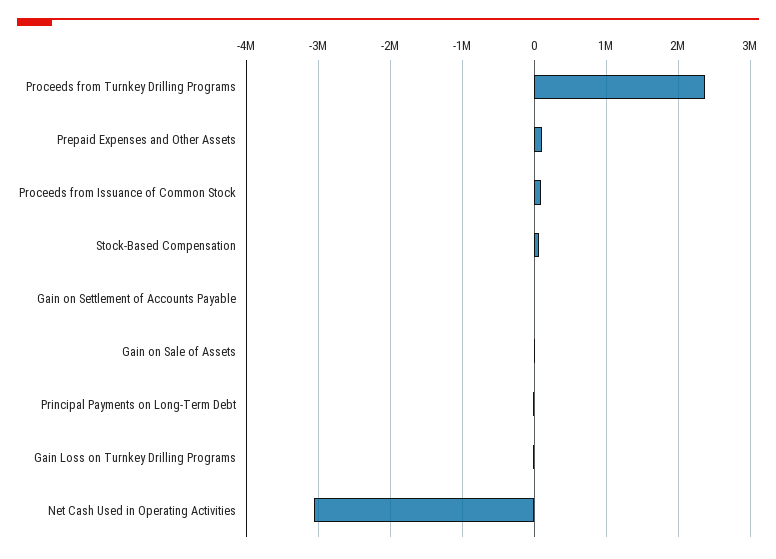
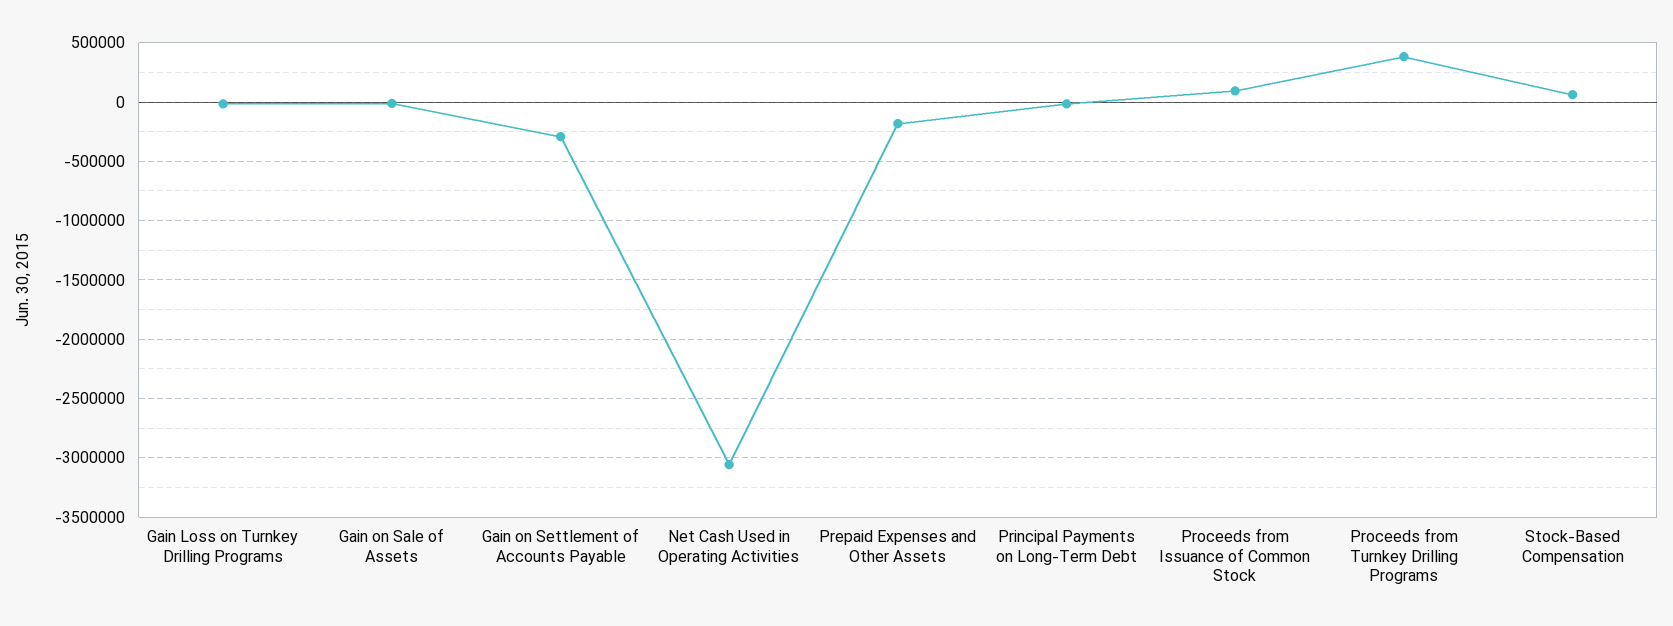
Proceeds from Turnkey Drilling Programs: 2400000 -> 400000
Prepaid Expenses and Other Assets: 100000 -> -200000
Gain on Settlement of Accounts Payable: 0 -> -300000

